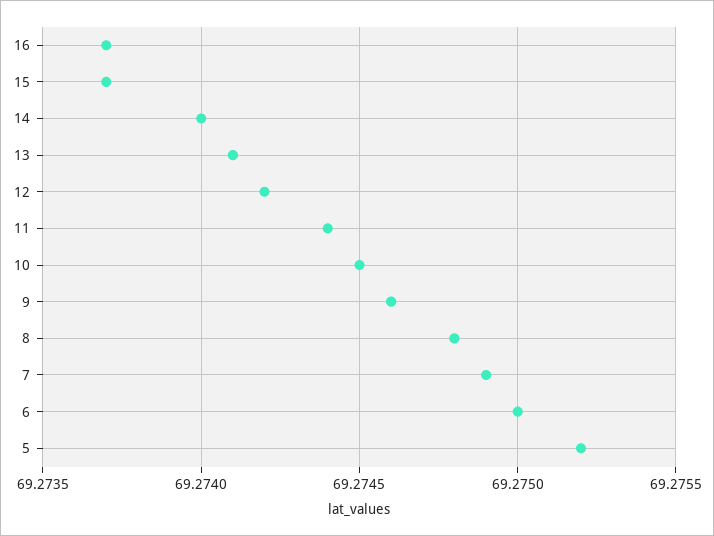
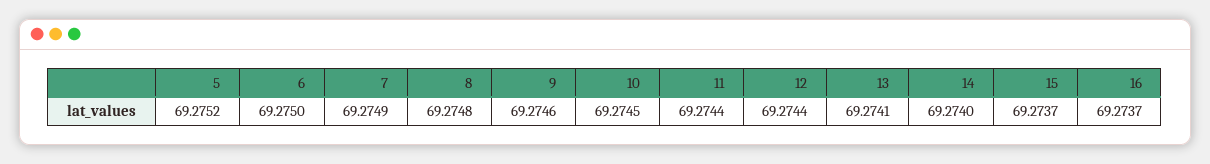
12: 69.2742 -> 69.2744

